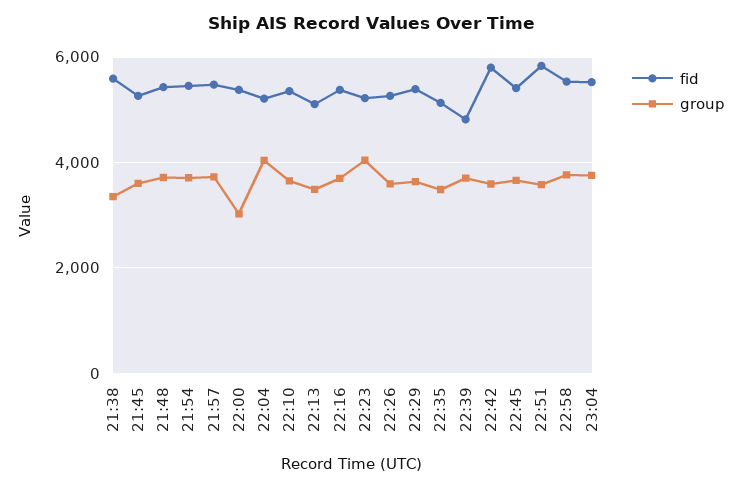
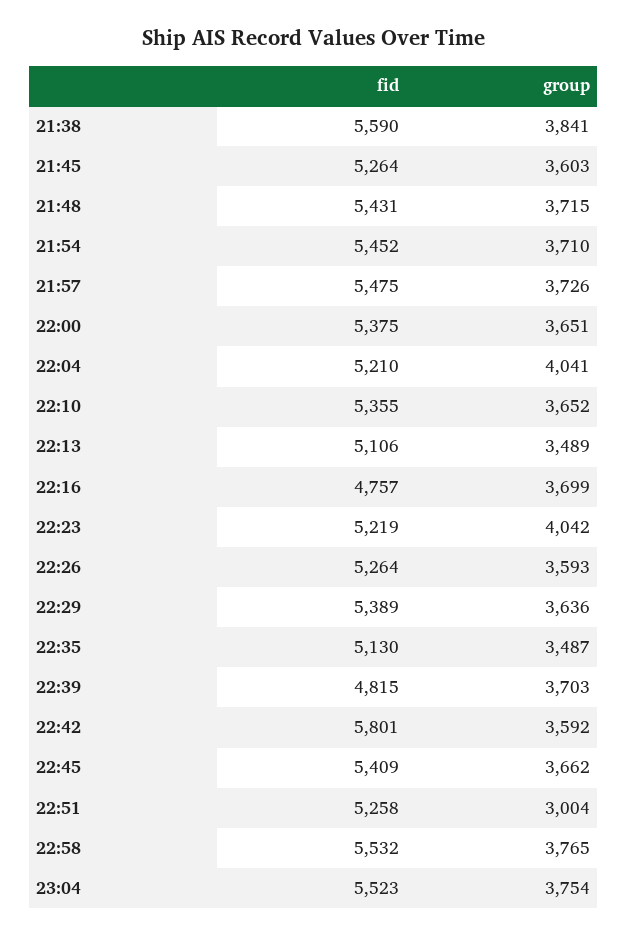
group, 21:38: 3400 -> 3841
group, 22:00: 3000 -> 3651
fid, 22:16: 5400 -> 4757
fid, 22:51: 5800 -> 5258
group, 22:51: 3600 -> 3004

